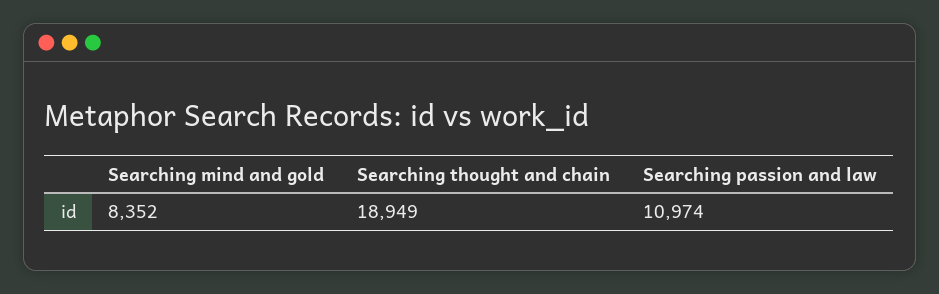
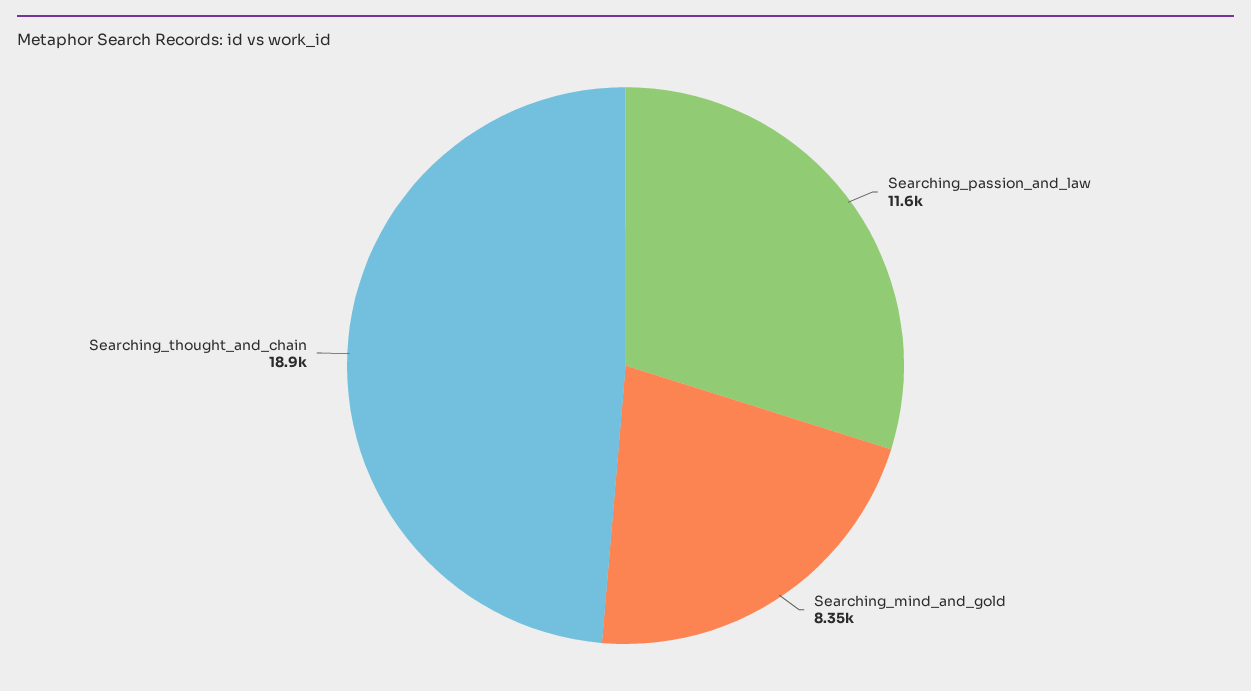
Searching passion and law: 10974 -> 11600

